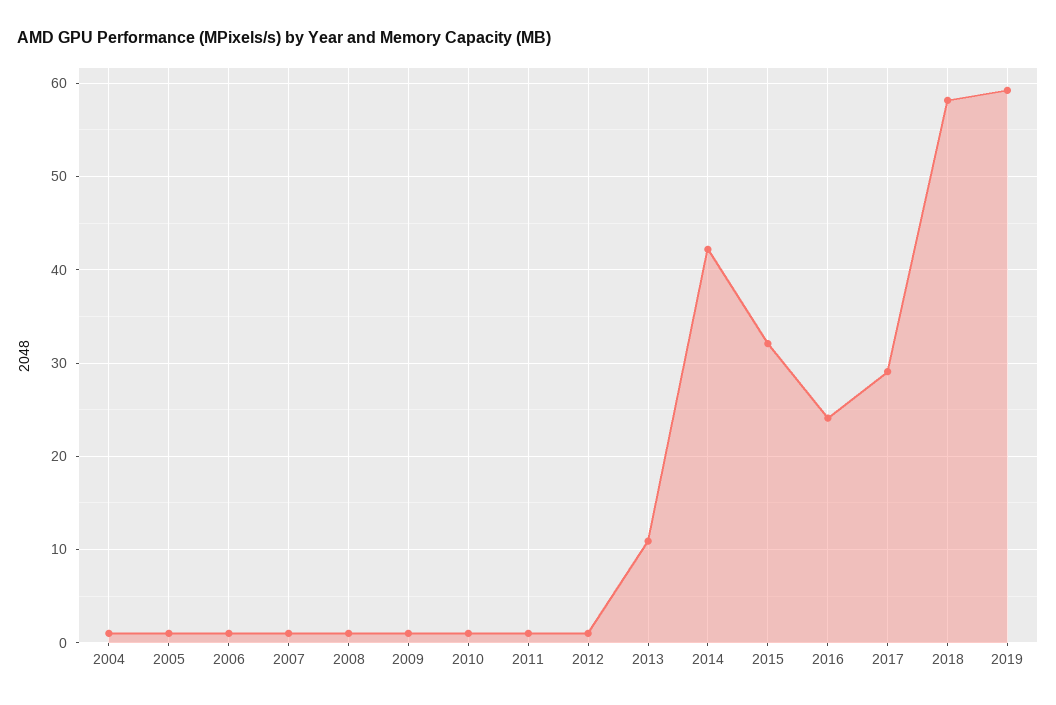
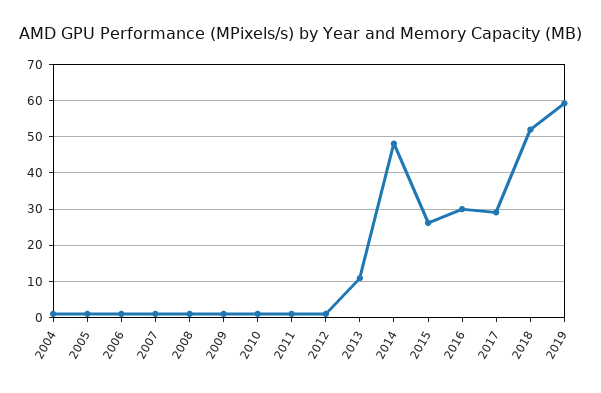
2014: 42 -> 48
2015: 32 -> 26
2016: 24 -> 30
2018: 58 -> 52

